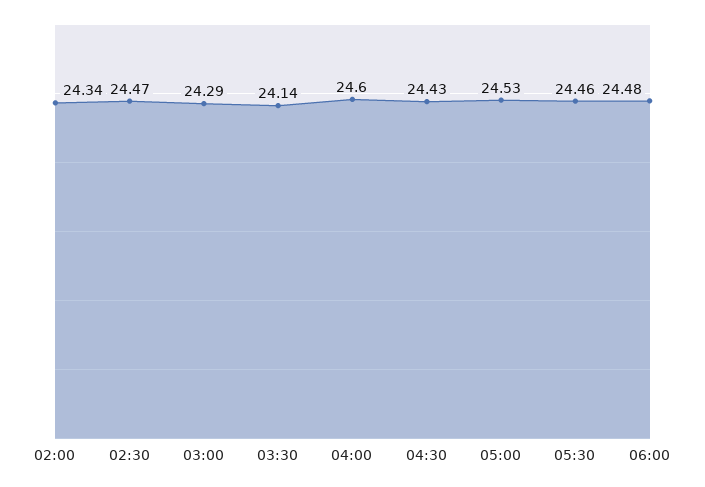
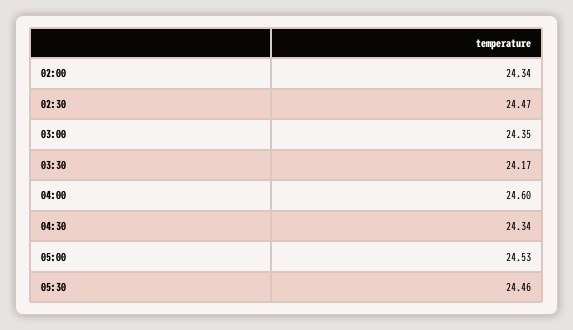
03:00: 24.29 -> 24.35
03:30: 24.14 -> 24.17
04:30: 24.43 -> 24.34
06:00: 24.48 -> none

